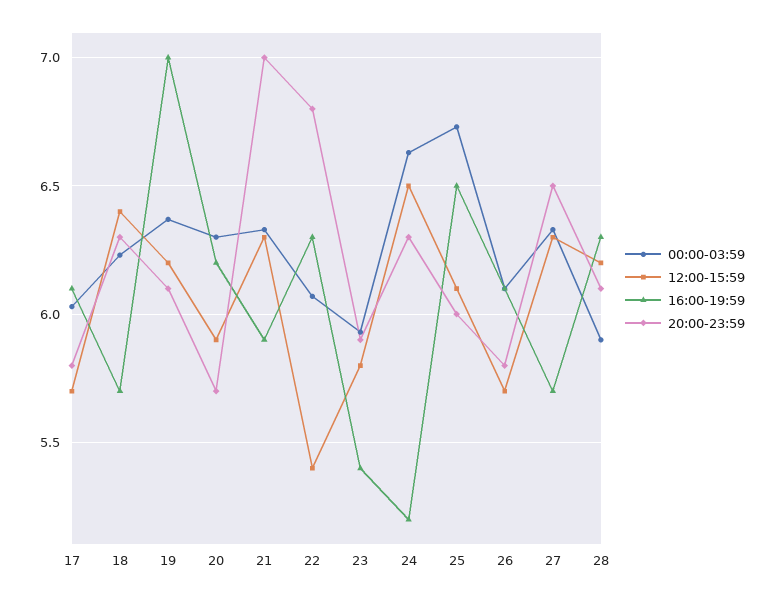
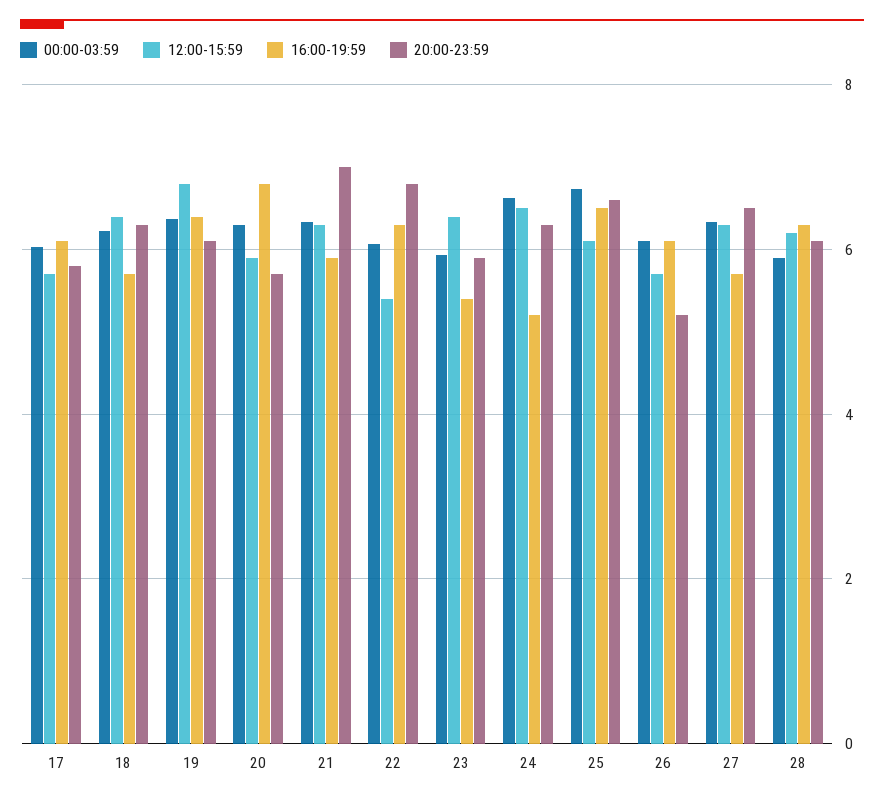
12:00-15:59, 19: 6.2 -> 6.8
16:00-19:59, 19: 7 -> 6.4
16:00-19:59, 20: 6.2 -> 6.8
12:00-15:59, 23: 5.8 -> 6.4
20:00-23:59, 25: 6 -> 6.6
20:00-23:59, 26: 5.8 -> 5.2

